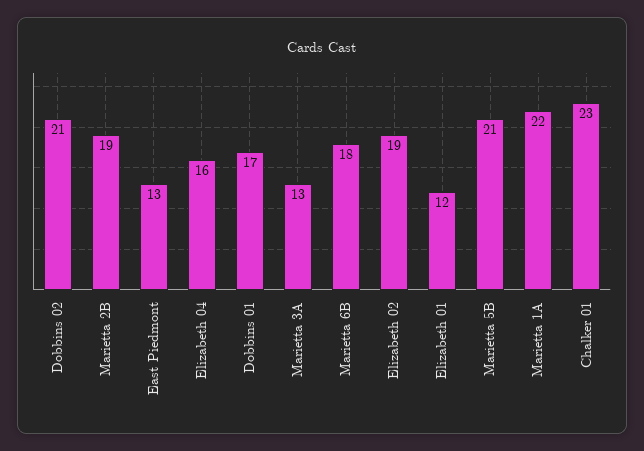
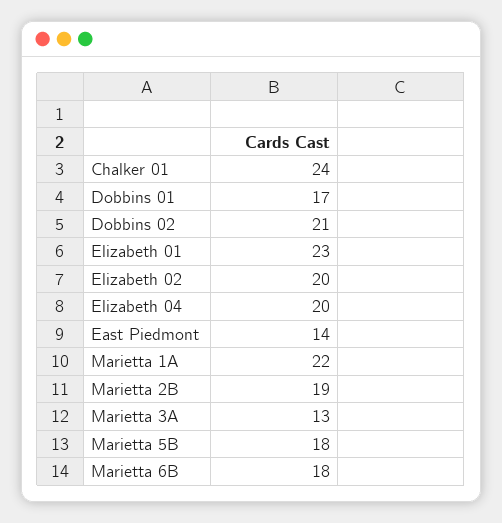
East Piedmont: 13 -> 14
Elizabeth 04: 16 -> 20
Elizabeth 02: 19 -> 20
Elizabeth 01: 12 -> 23
Marietta 5B: 21 -> 18
Chalker 01: 23 -> 24

